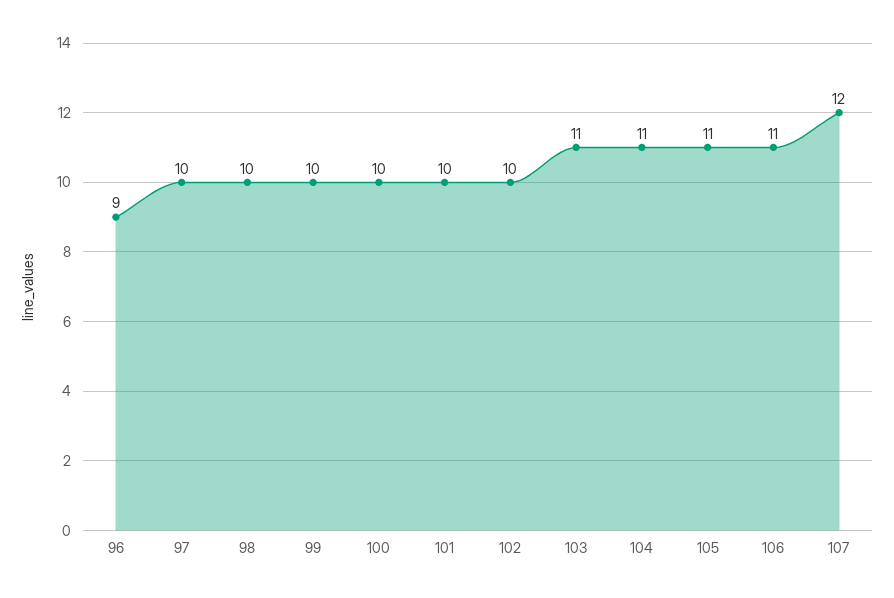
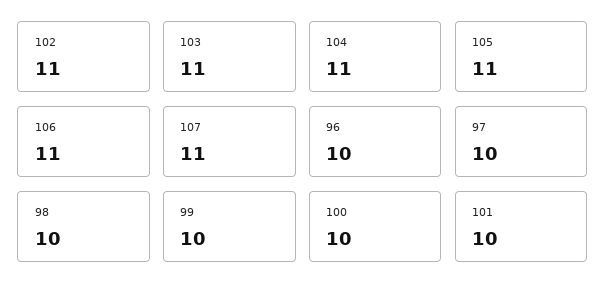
96: 9 -> 10
102: 10 -> 11
107: 12 -> 11

